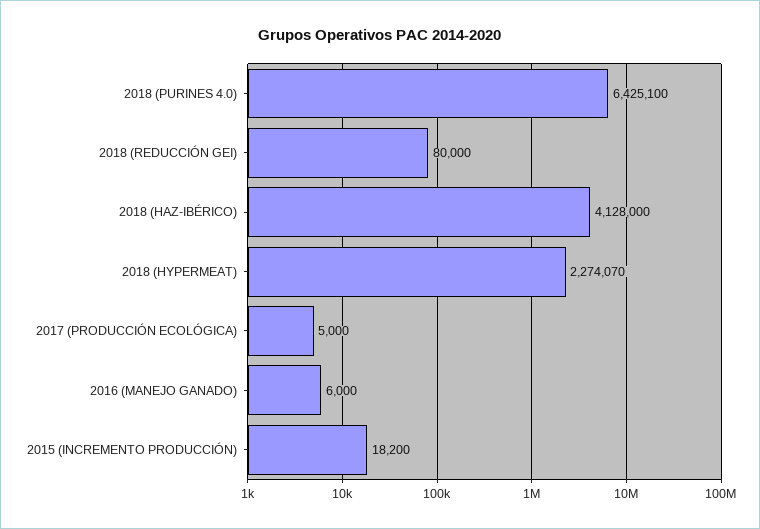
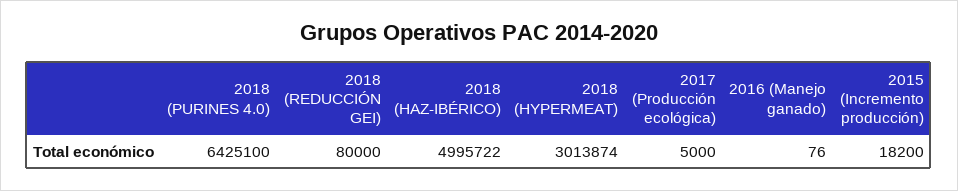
2018 (HAZ-IBÉRICO): 4128000 -> 4995722
2018 (HYPERMEAT): 2274070 -> 3013874
2016 (MANEJO GANADO): 6000 -> 76

